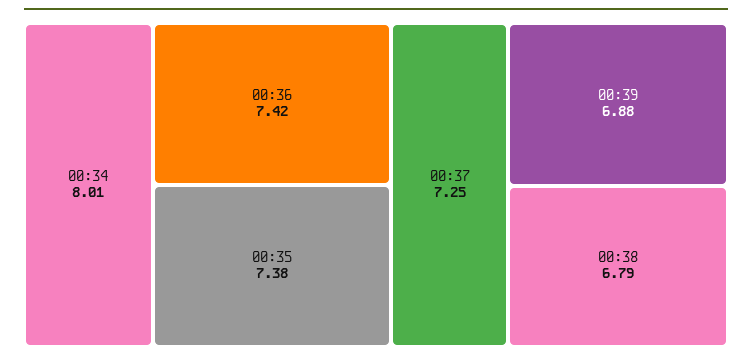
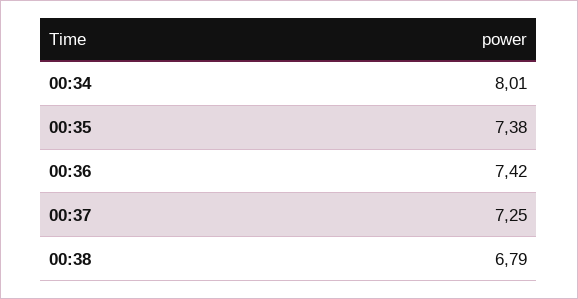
00:39: 6.88 -> none

